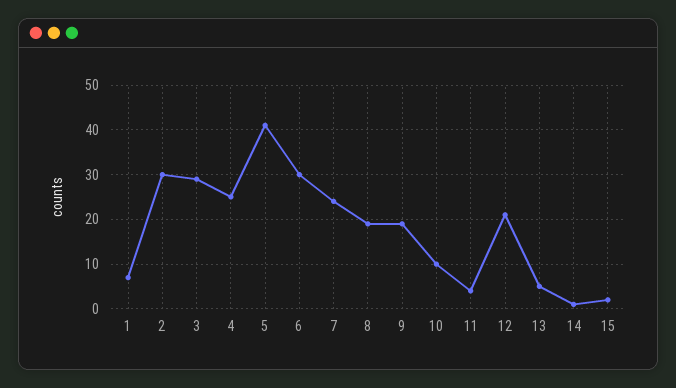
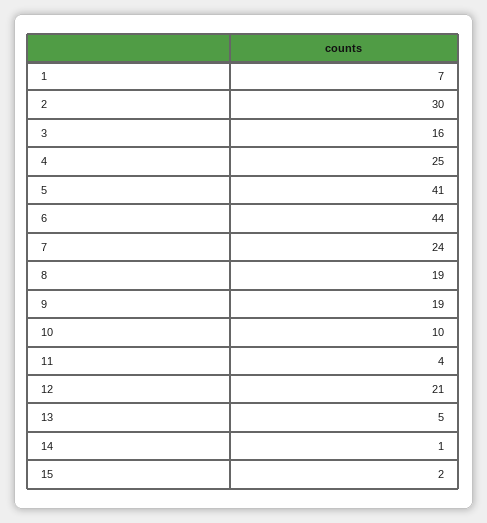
3: 30 -> 16
6: 30 -> 44

